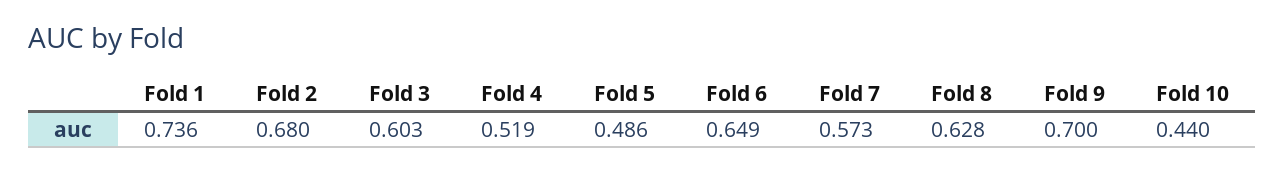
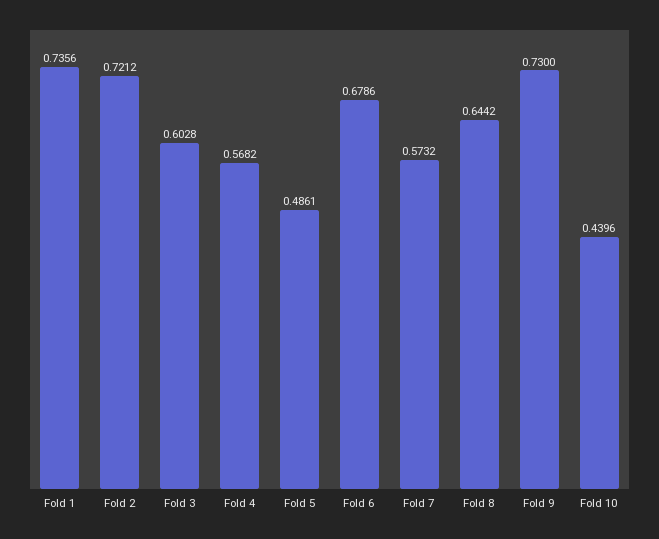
Fold 2: 0.68 -> 0.7212
Fold 4: 0.519 -> 0.5682
Fold 6: 0.649 -> 0.6786
Fold 8: 0.628 -> 0.6442
Fold 9: 0.7 -> 0.73

